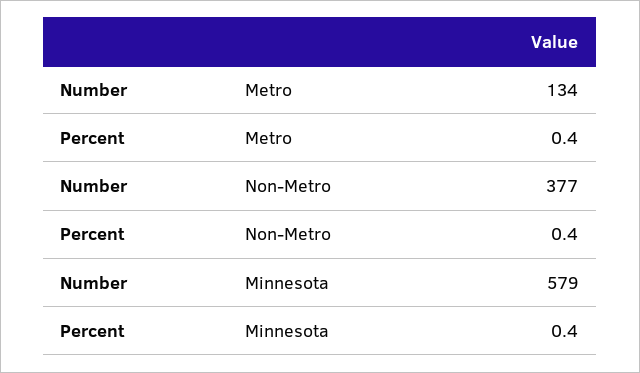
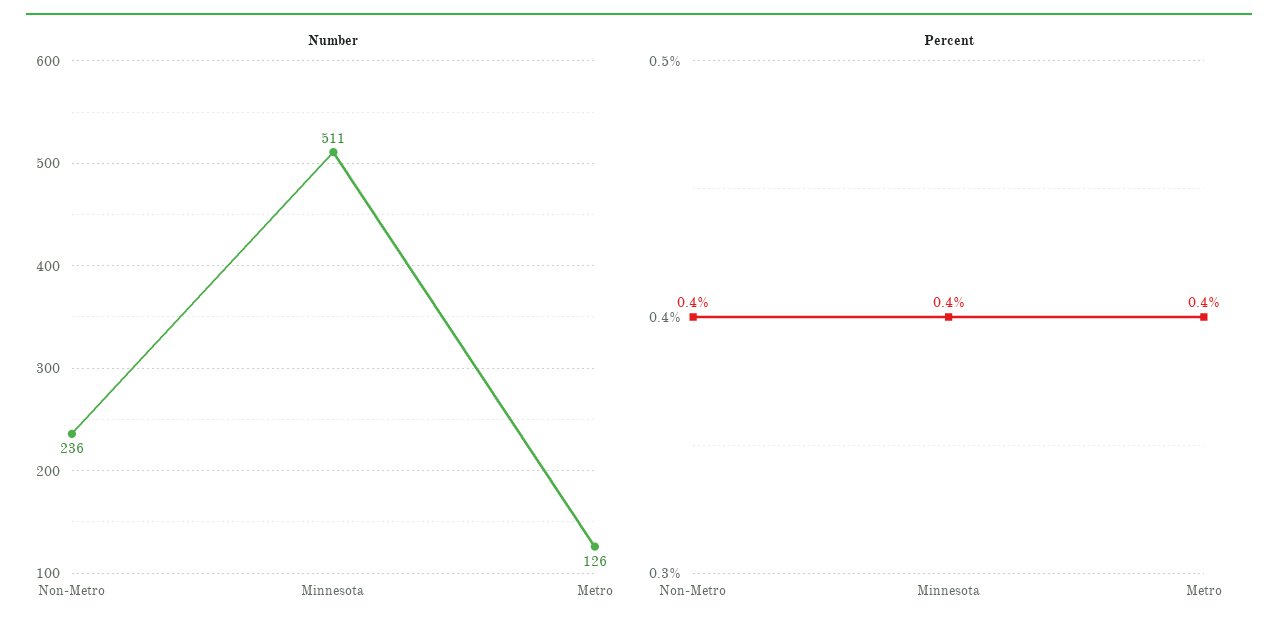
Number, Metro: 134 -> 126
Number, Non-Metro: 377 -> 236
Number, Minnesota: 579 -> 511

